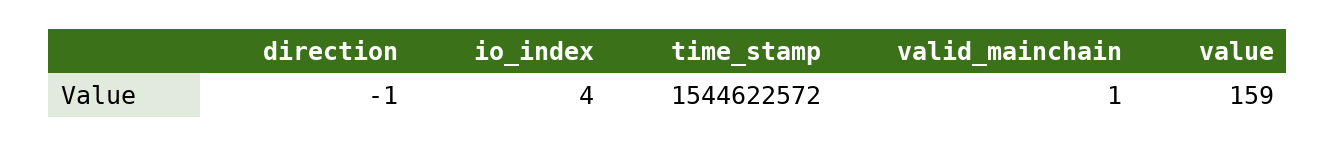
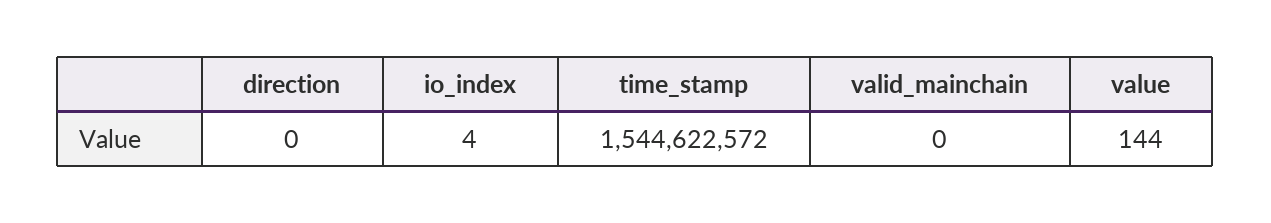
direction: -1 -> 0
valid_mainchain: 1 -> 0
value: 159 -> 144

